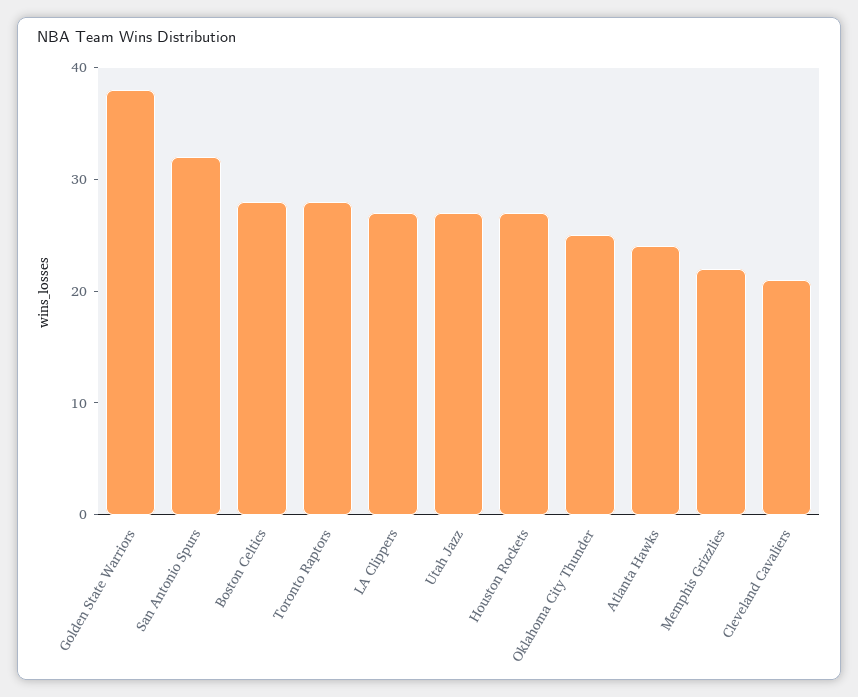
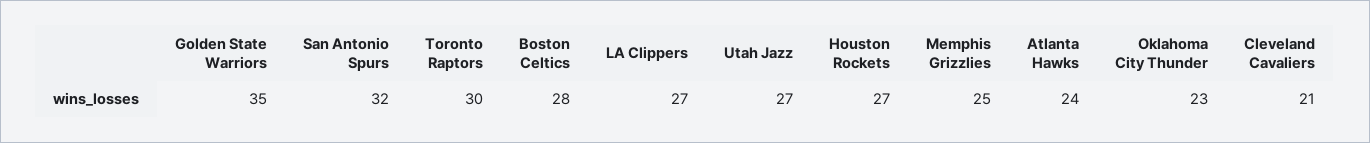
Golden State Warriors: 38 -> 35
Toronto Raptors: 28 -> 30
Oklahoma City Thunder: 25 -> 23
Memphis Grizzlies: 22 -> 25

